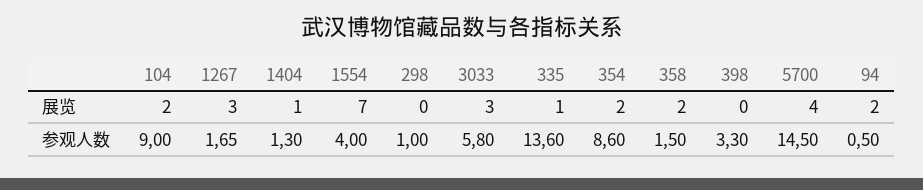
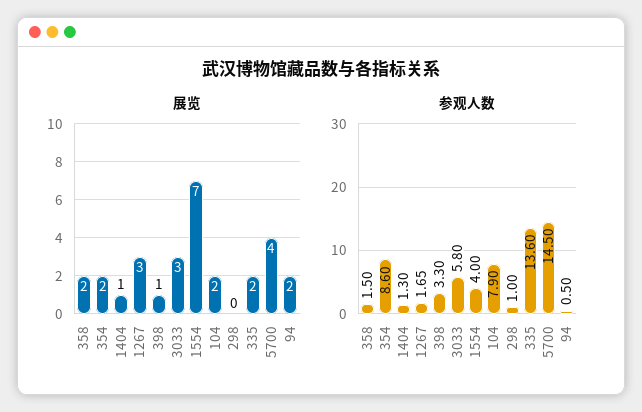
展览, 335: 1 -> 2
展览, 398: 0 -> 1
参观人数, 104: 9 -> 7.9

